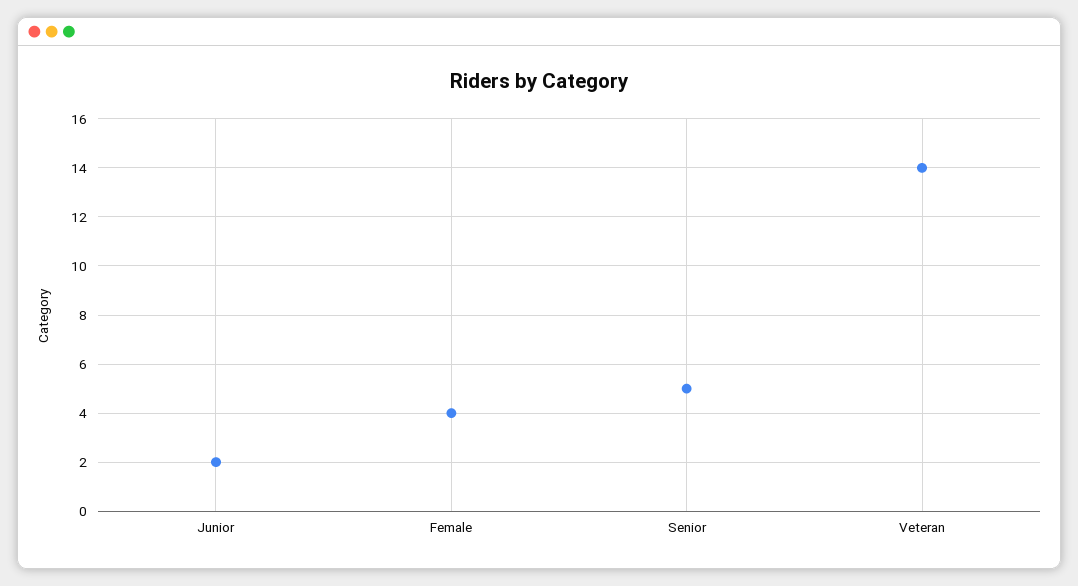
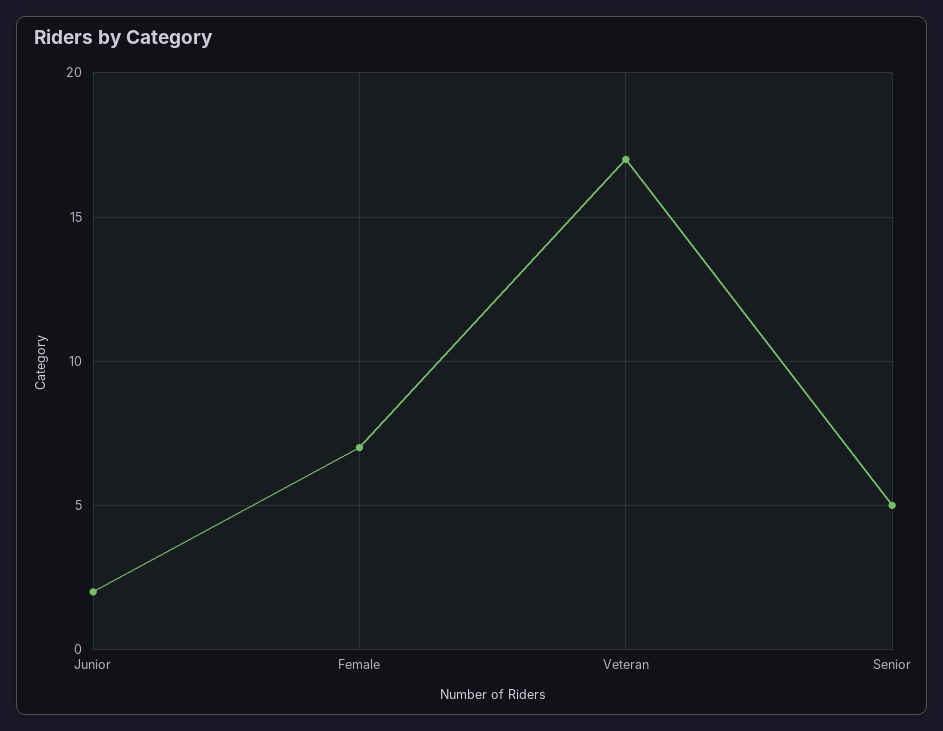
Female: 4 -> 7
Veteran: 14 -> 17

